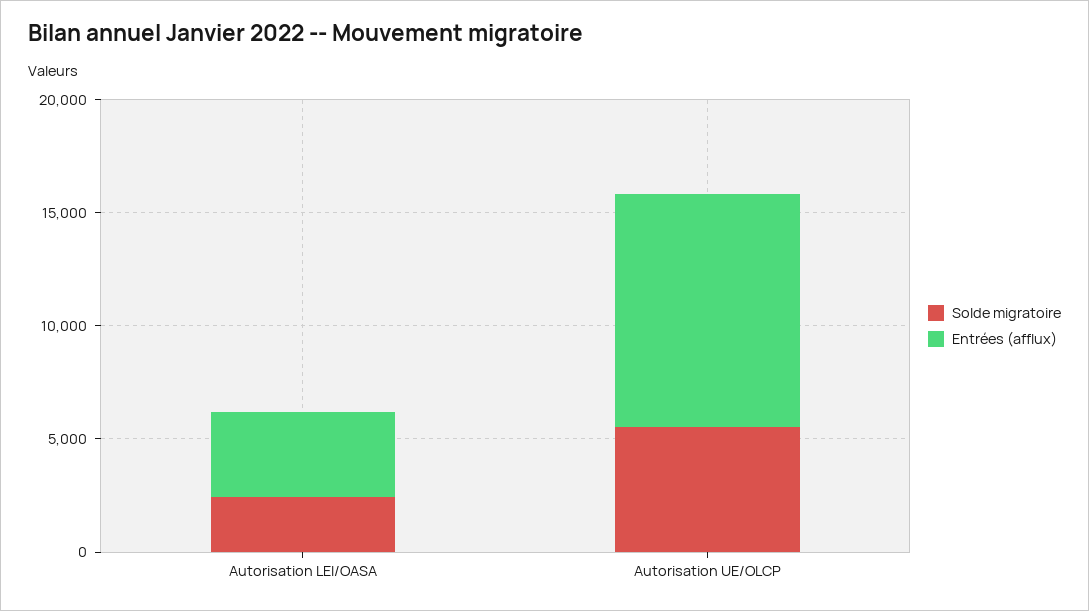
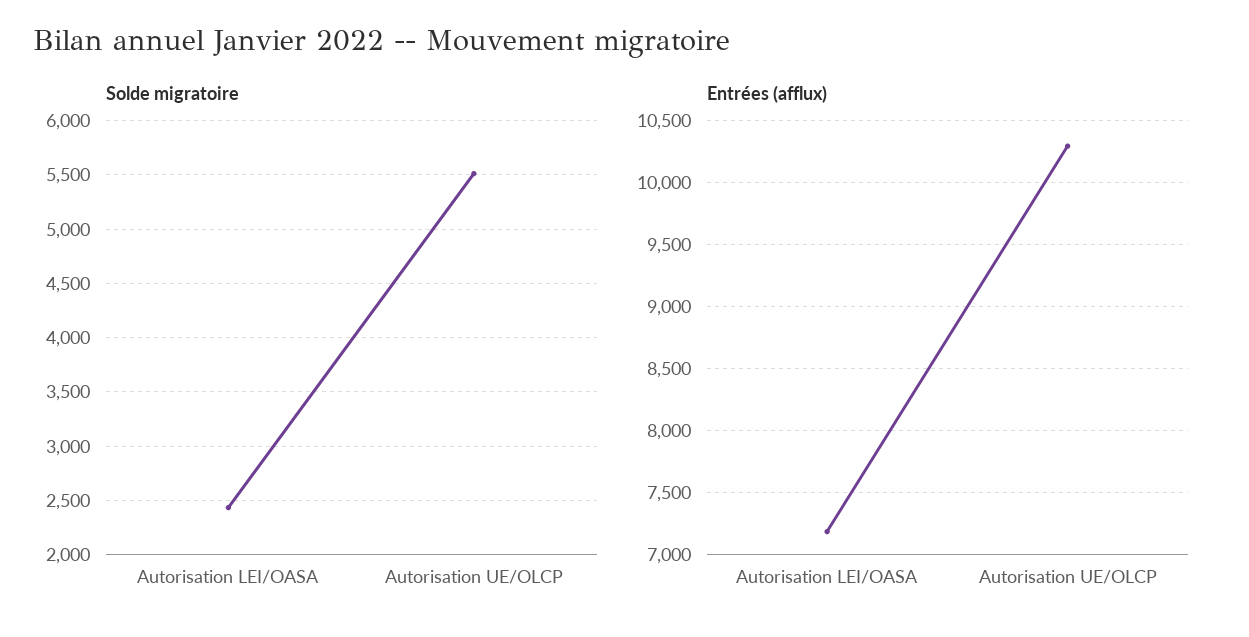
Entrées (afflux), Autorisation LEI/OASA: 4000 -> 7200

